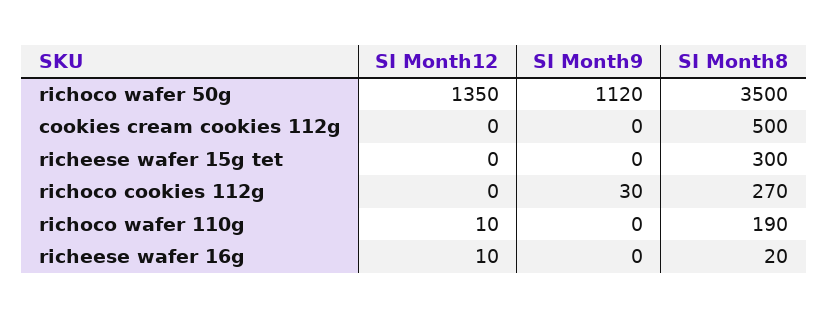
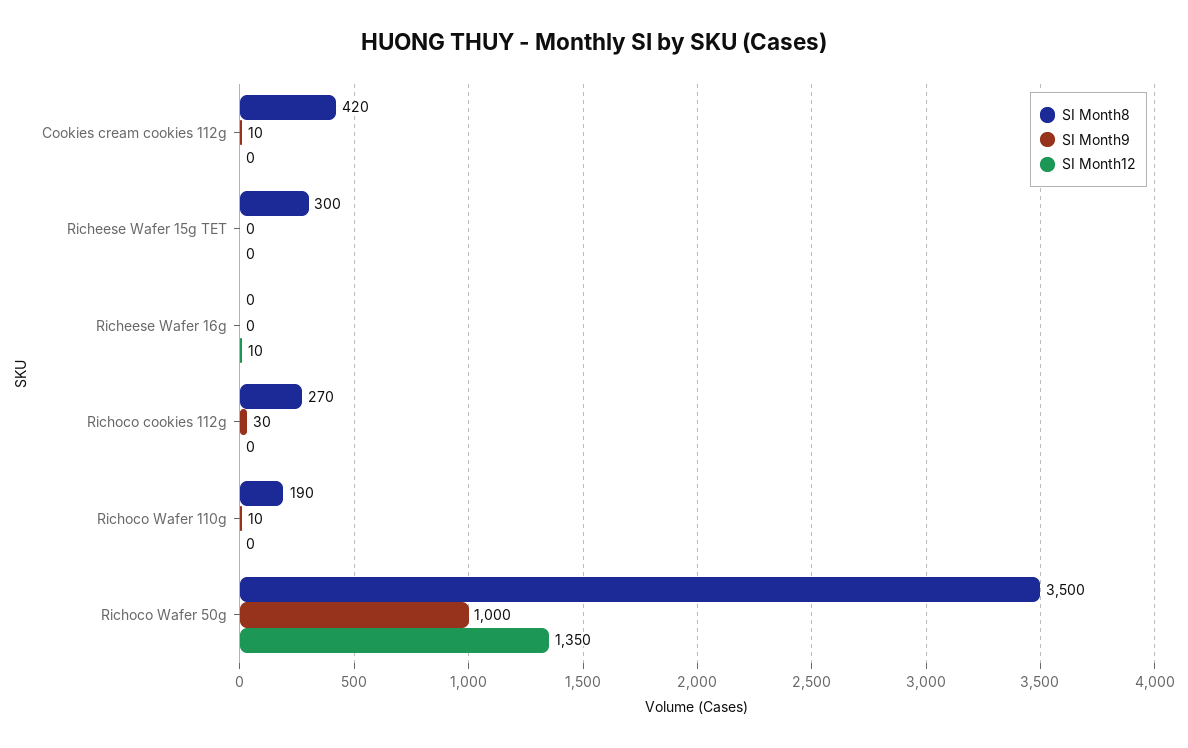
SI Month9, richoco wafer 50g: 1120 -> 1000
SI Month9, cookies cream cookies 112g: 0 -> 10
SI Month8, cookies cream cookies 112g: 500 -> 420
SI Month12, richoco wafer 110g: 10 -> 0
SI Month9, richoco wafer 110g: 0 -> 10
SI Month8, richeese wafer 16g: 20 -> 0

